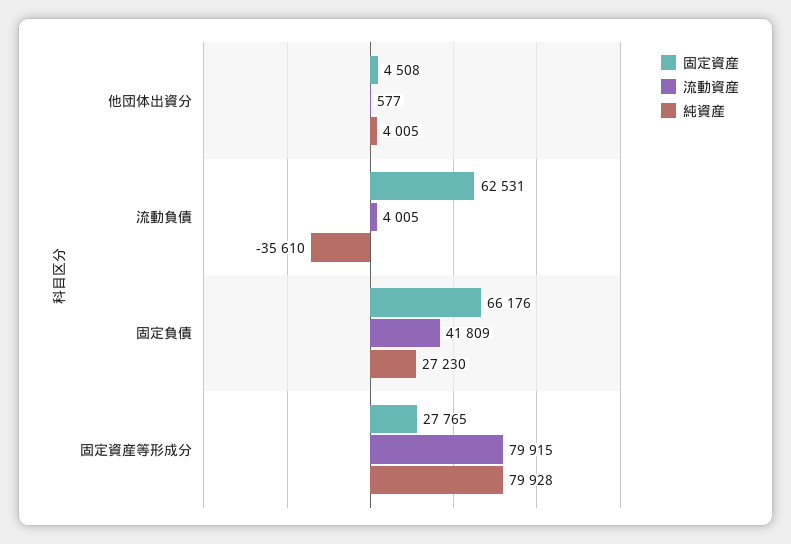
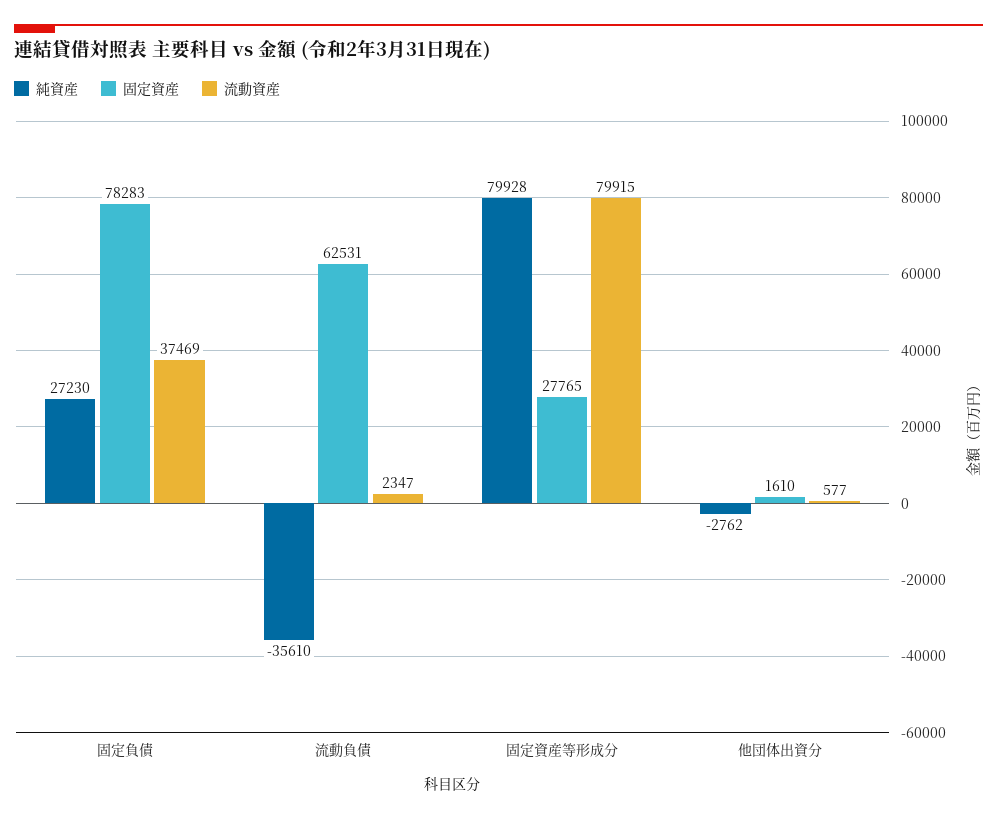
固定資産, 他団体出資分: 4508 -> 1610
純資産, 他団体出資分: 4005 -> -2762
流動資産, 流動負債: 4005 -> 2347
固定資産, 固定負債: 66176 -> 78283
流動資産, 固定負債: 41809 -> 37469

